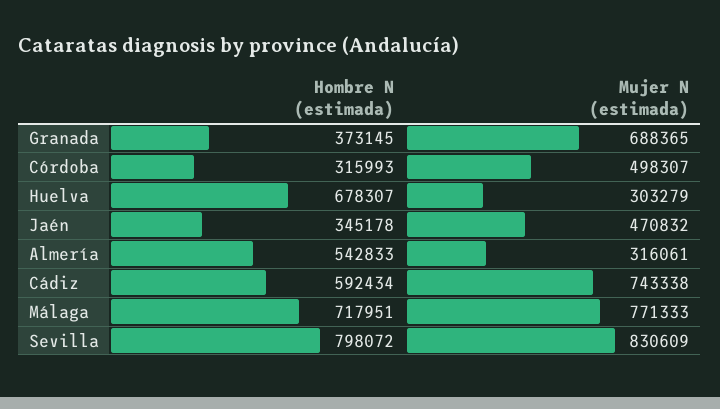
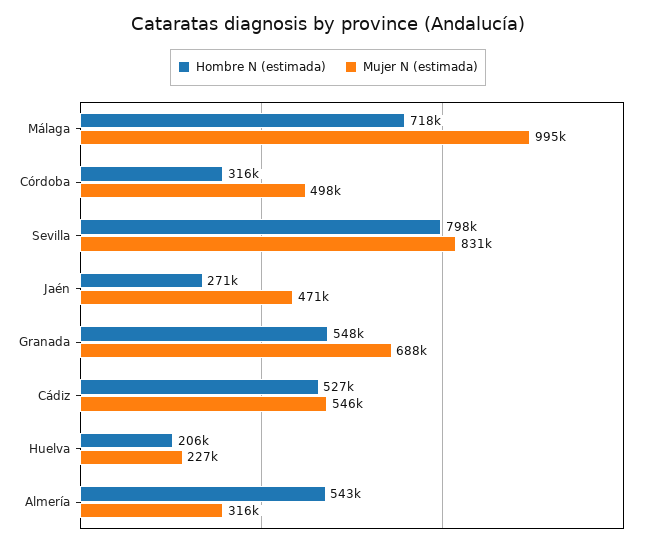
Hombre N (estimada), Granada: 373145 -> 548000
Hombre N (estimada), Huelva: 678307 -> 206000
Mujer N (estimada), Huelva: 303279 -> 227000
Hombre N (estimada), Jaén: 345178 -> 271000
Hombre N (estimada), Cádiz: 592434 -> 527000
Mujer N (estimada), Cádiz: 743338 -> 546000
Mujer N (estimada), Málaga: 771333 -> 995000

